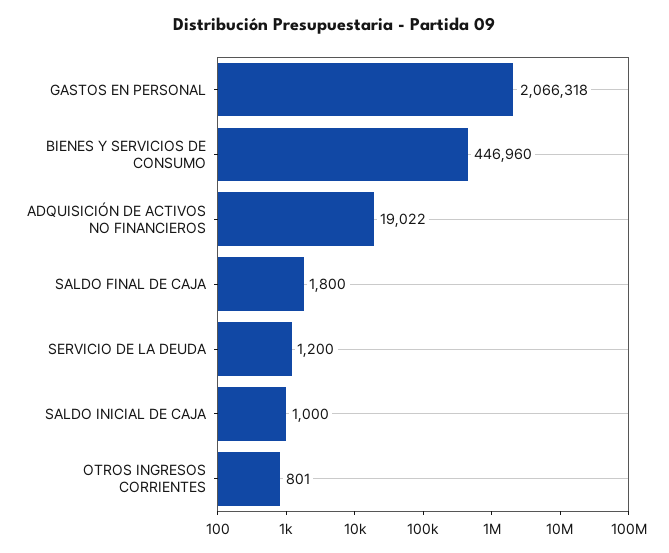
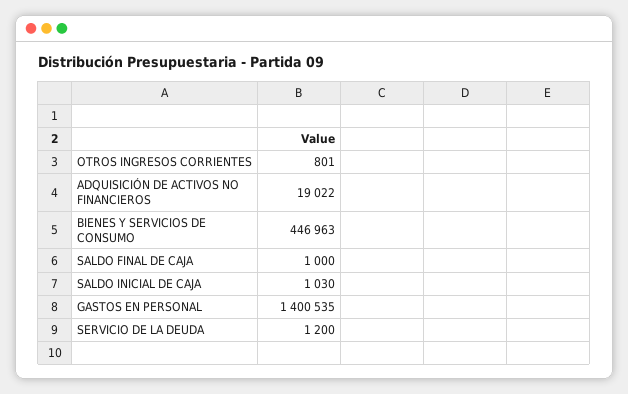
GASTOS EN PERSONAL: 2066318 -> 1400535
BIENES Y SERVICIOS DE CONSUMO: 446960 -> 446963
SALDO FINAL DE CAJA: 1800 -> 1000
SALDO INICIAL DE CAJA: 1000 -> 1030

